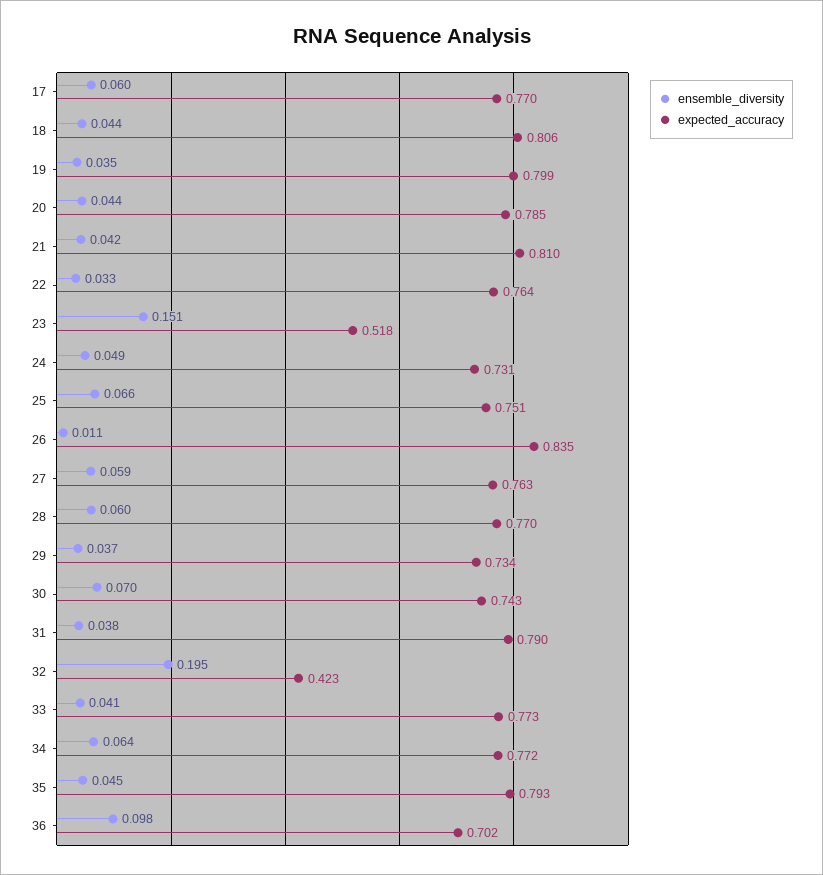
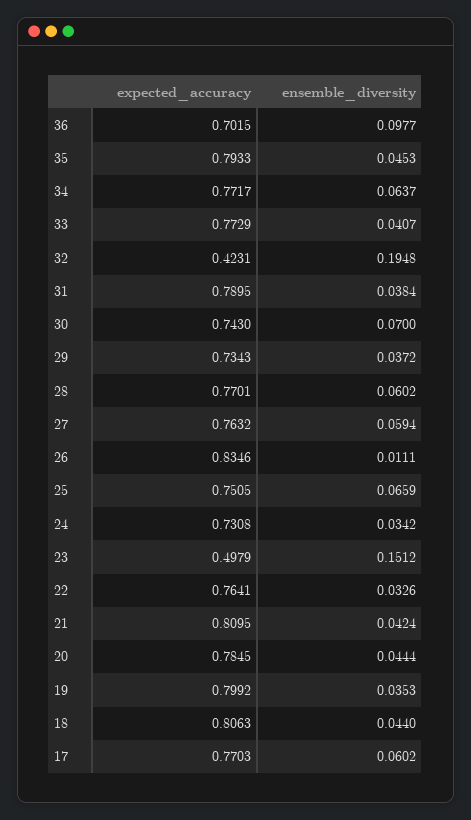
expected_accuracy, 23: 0.518 -> 0.4979
ensemble_diversity, 24: 0.049 -> 0.0342

